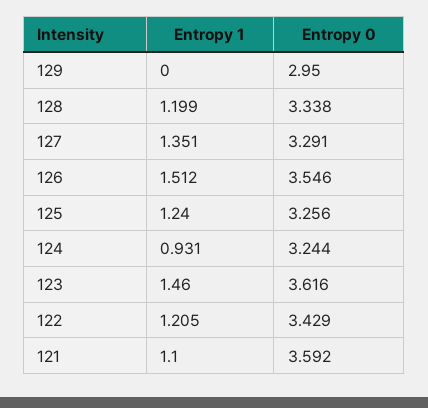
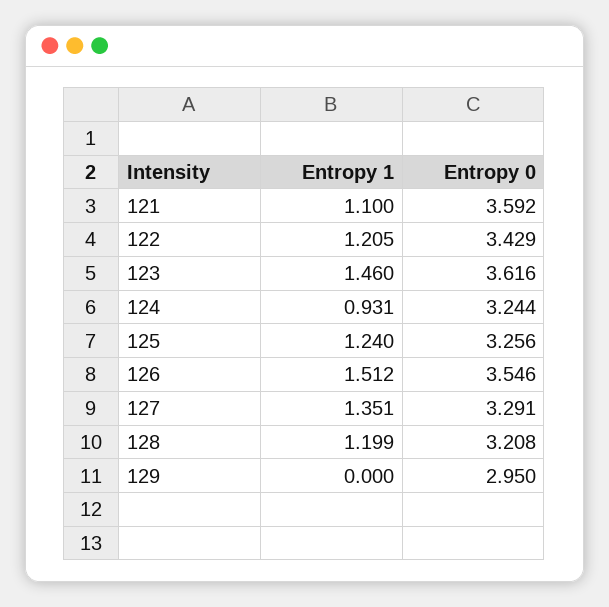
Entropy 0, 128: 3.338 -> 3.208

